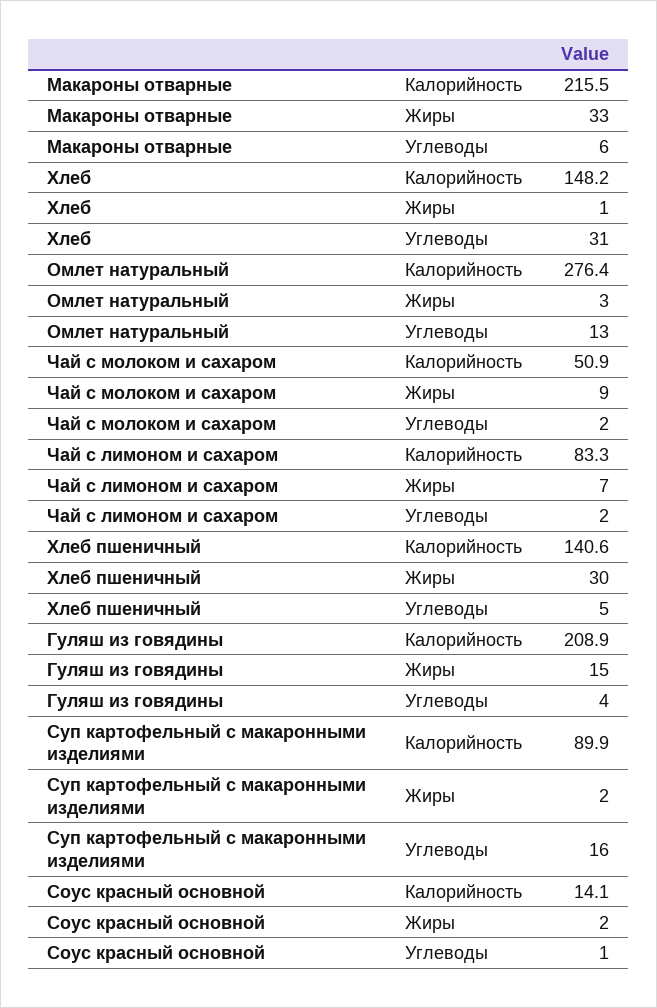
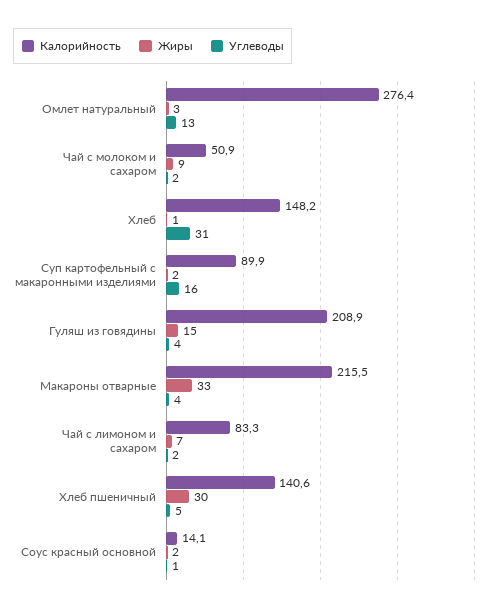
Углеводы, Макароны отварные: 6 -> 4

